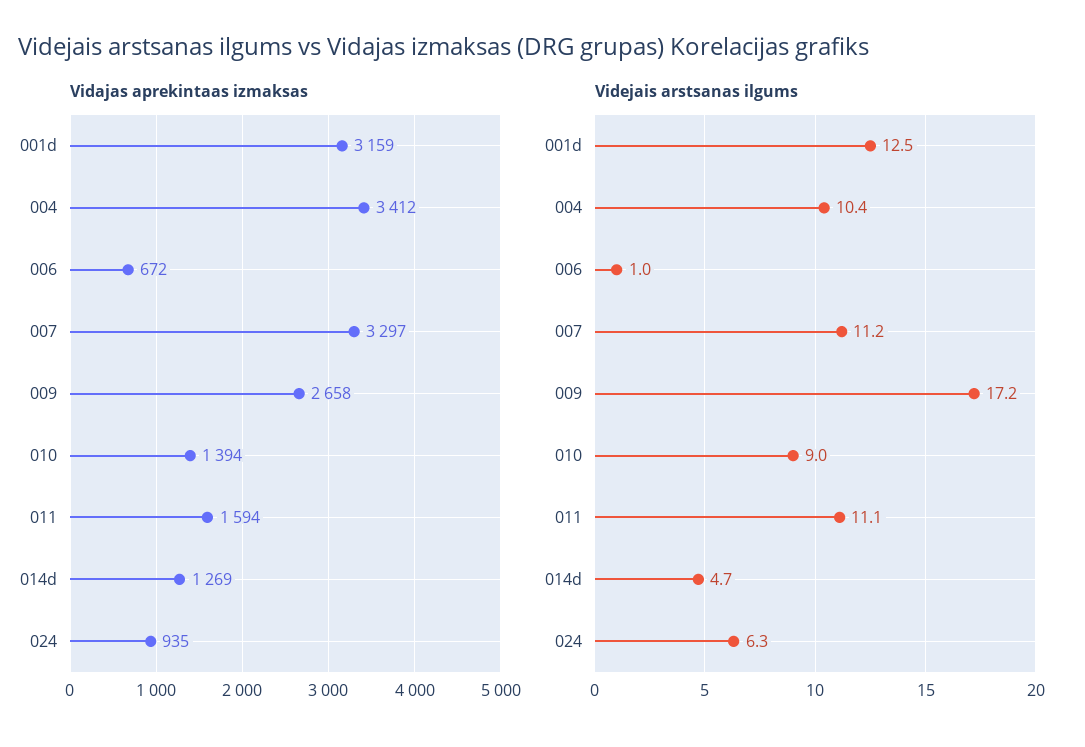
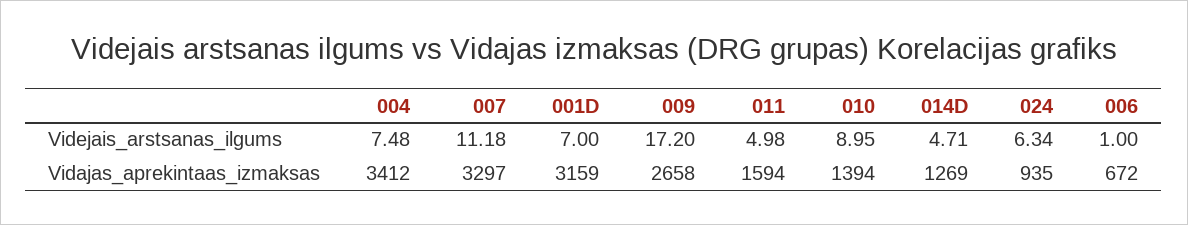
Videjais arstsanas ilgums, 001d: 12.5 -> 7
Videjais arstsanas ilgums, 004: 10.4 -> 7.48
Videjais arstsanas ilgums, 011: 11.1 -> 4.98

